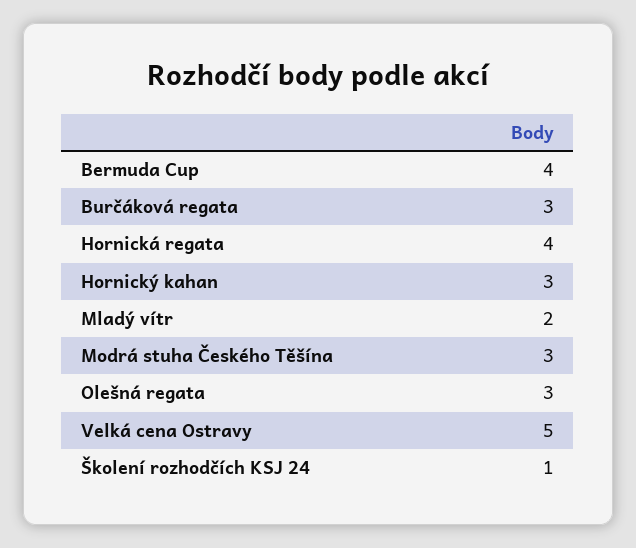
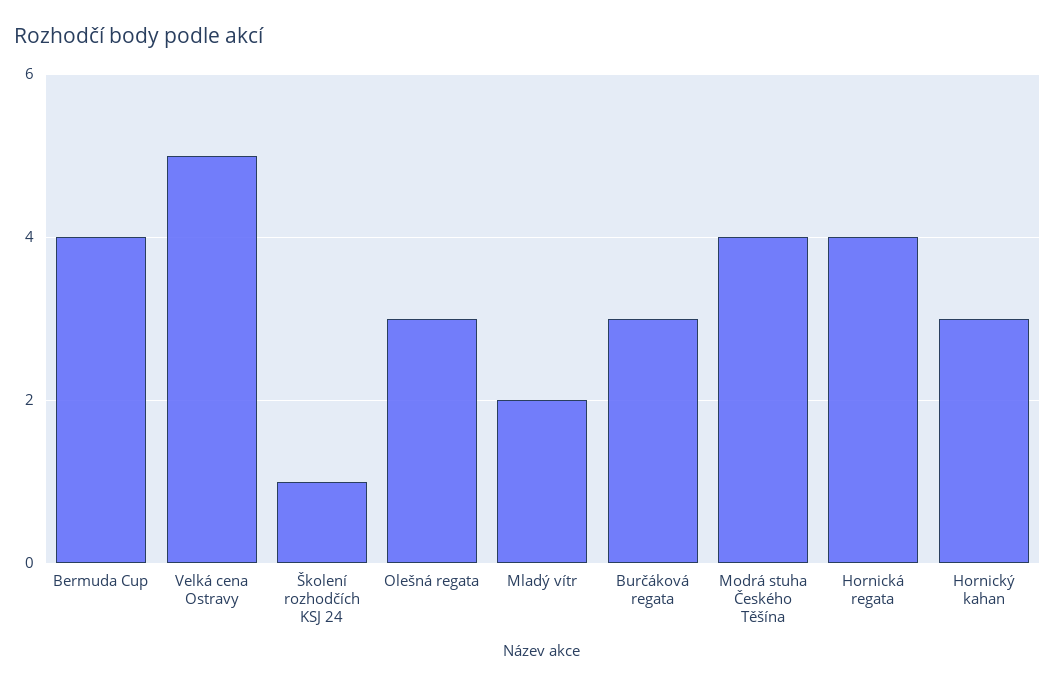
Modrá stuha Českého Těšína: 3 -> 4

